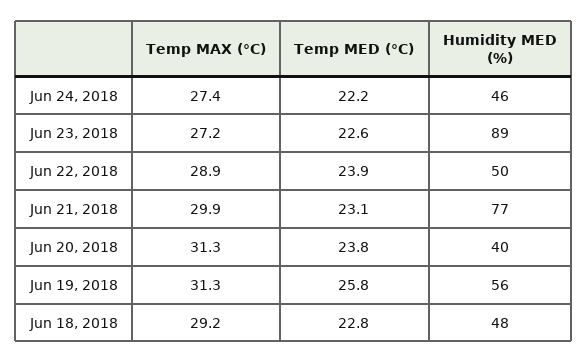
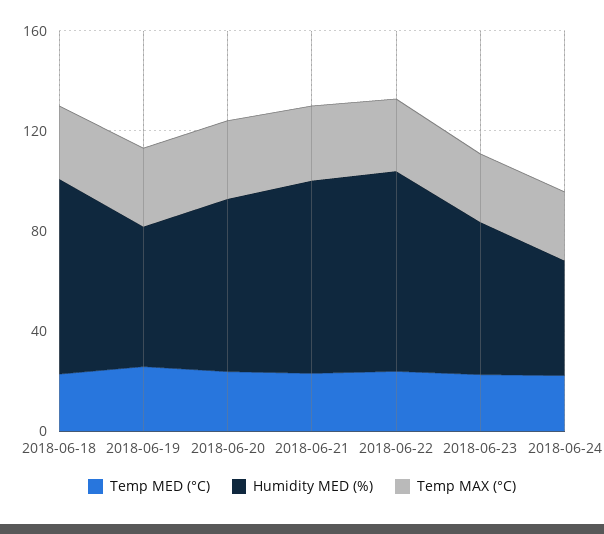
Humidity MED (%), Jun 23, 2018: 89 -> 60
Humidity MED (%), Jun 22, 2018: 50 -> 80
Humidity MED (%), Jun 20, 2018: 40 -> 70
Humidity MED (%), Jun 18, 2018: 48 -> 80

